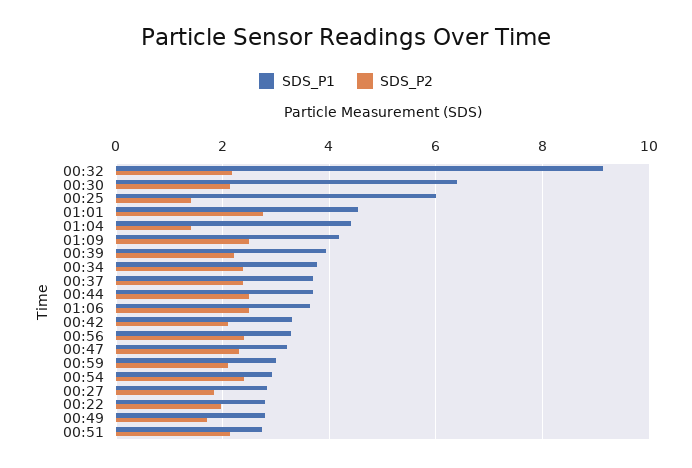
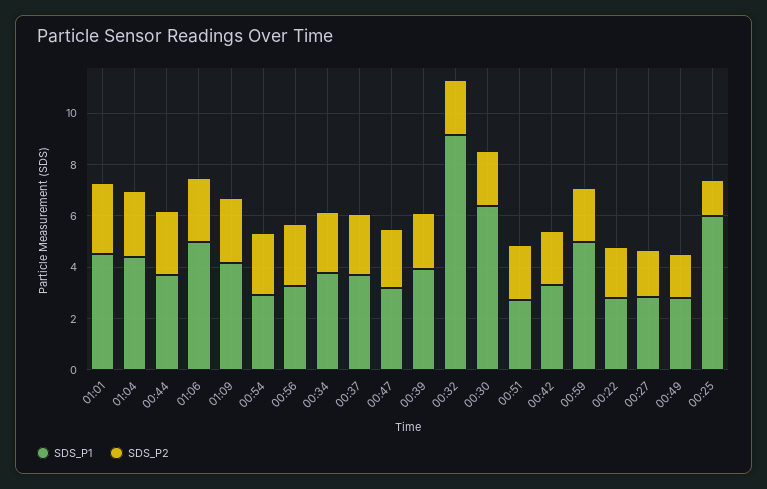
SDS_P2, 01:04: 1.4 -> 2.5
SDS_P1, 01:06: 3.6 -> 5
SDS_P1, 00:59: 3 -> 5

